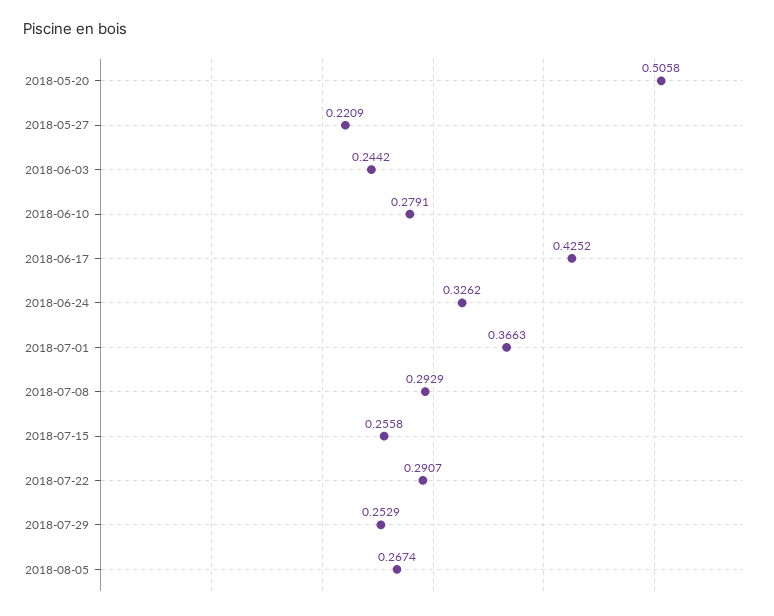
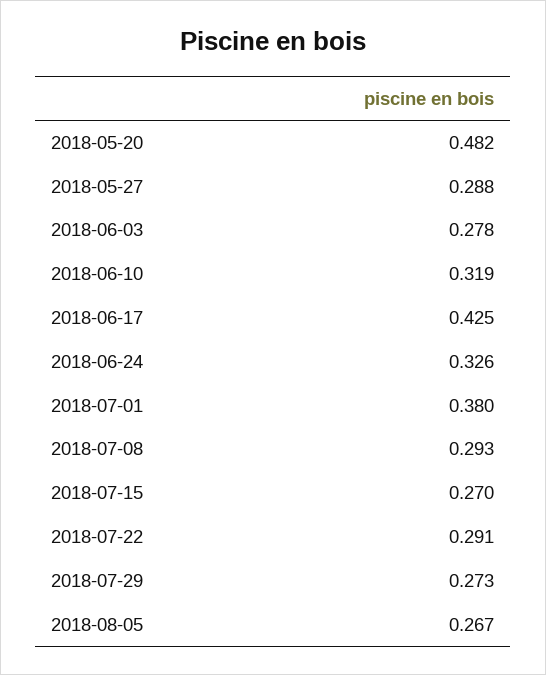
2018-05-20: 0.5058 -> 0.482
2018-05-27: 0.2209 -> 0.288
2018-06-03: 0.2442 -> 0.278
2018-06-10: 0.2791 -> 0.319
2018-07-01: 0.3663 -> 0.38
2018-07-15: 0.2558 -> 0.27
2018-07-29: 0.2529 -> 0.273

